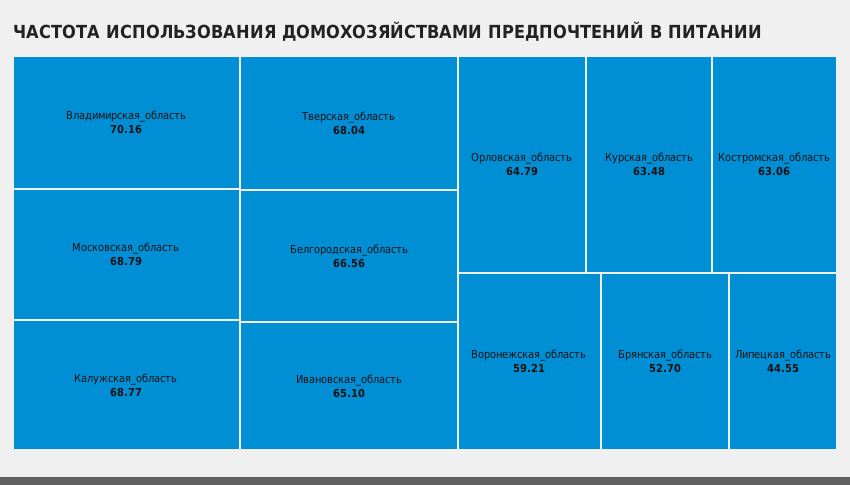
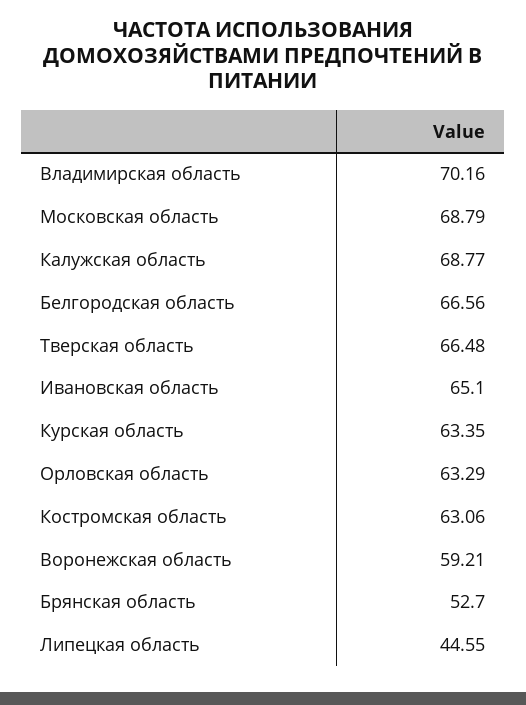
Тверская_область: 68.04 -> 66.48
Орловская_область: 64.79 -> 63.29
Курская_область: 63.48 -> 63.35

